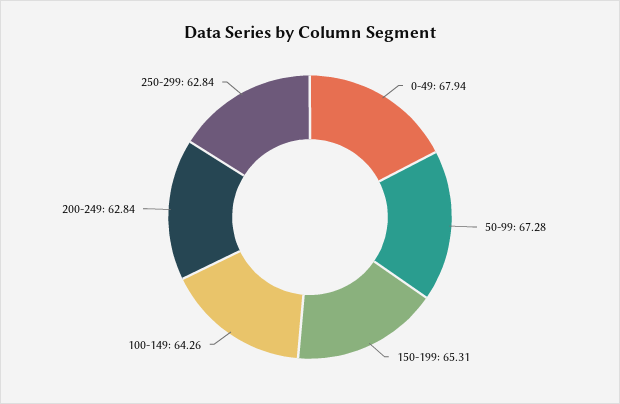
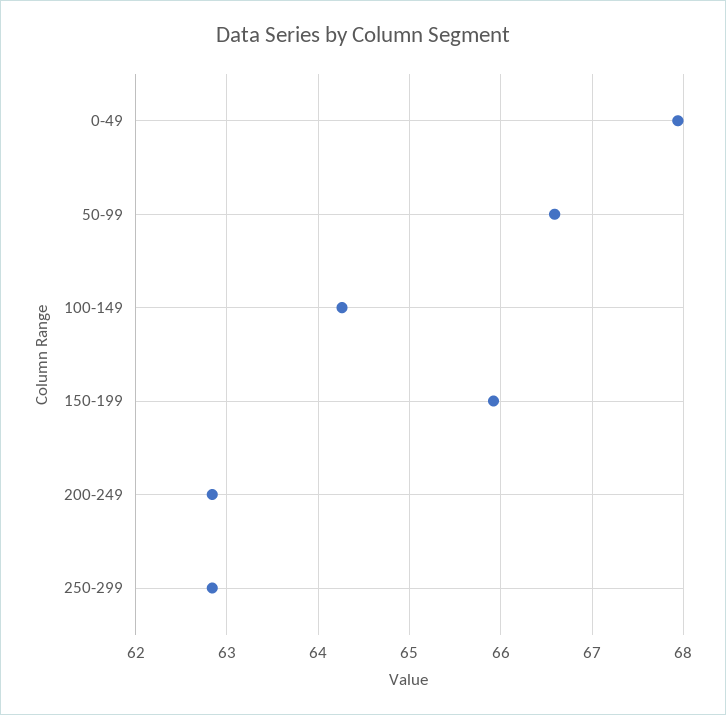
50-99: 67.28 -> 66.6
150-199: 65.31 -> 65.9

